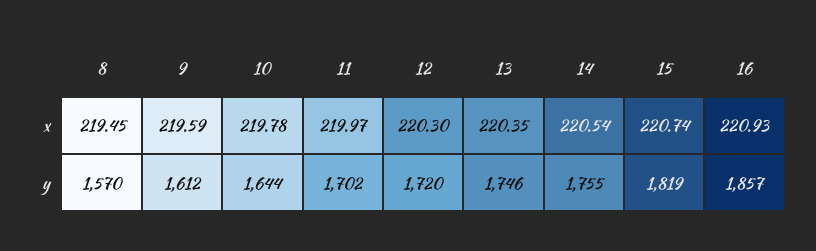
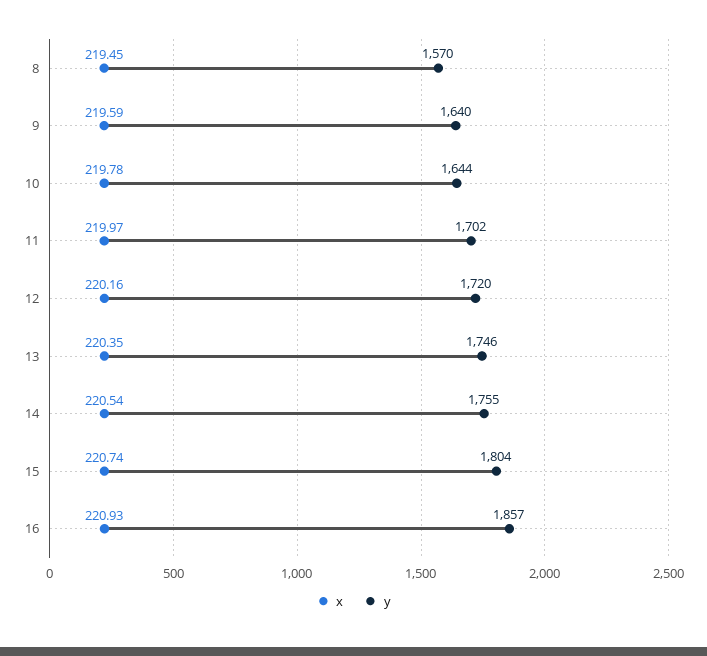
x, 12: 220.3 -> 220.16
y, 9: 1612 -> 1640
y, 15: 1819 -> 1804

